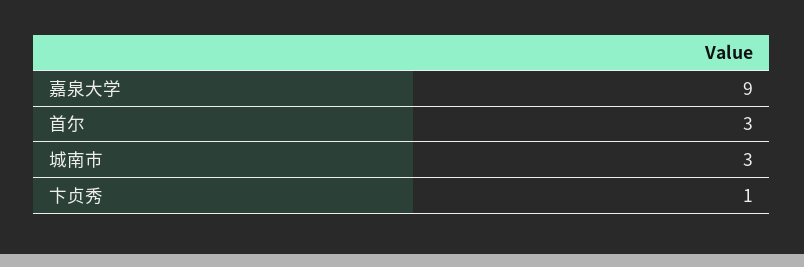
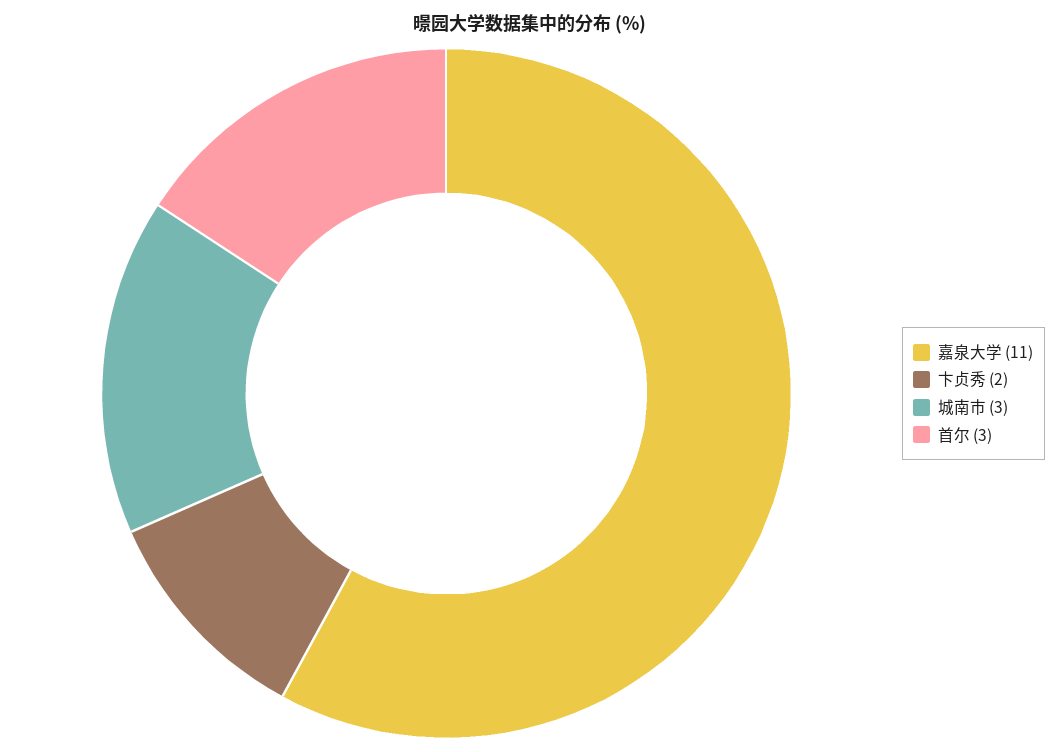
嘉泉大学: 9 -> 11
卞贞秀: 1 -> 2

